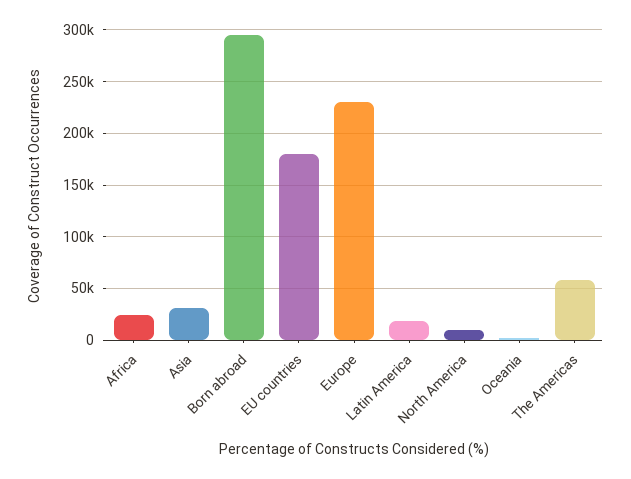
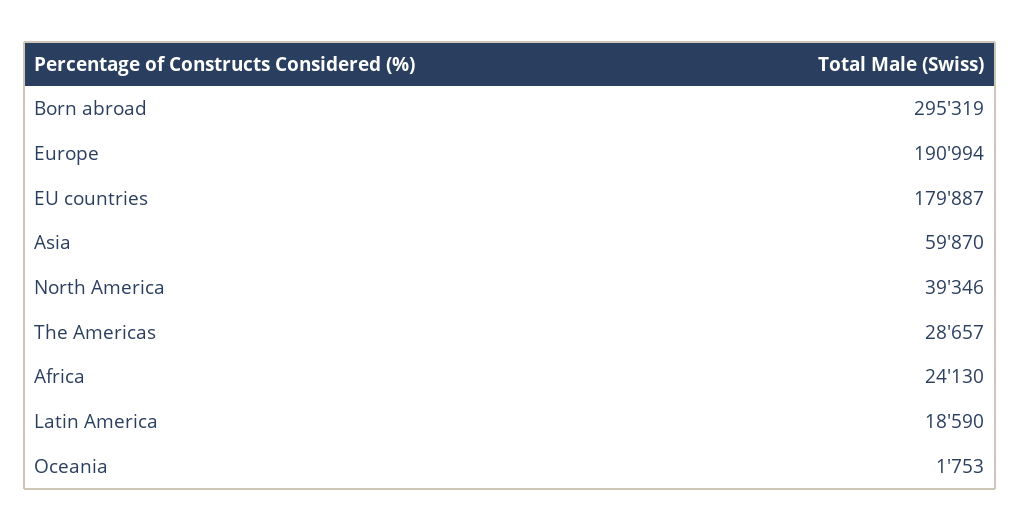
Asia: 30000 -> 59870
Europe: 230000 -> 190994
North America: 10000 -> 39346
The Americas: 60000 -> 28657

